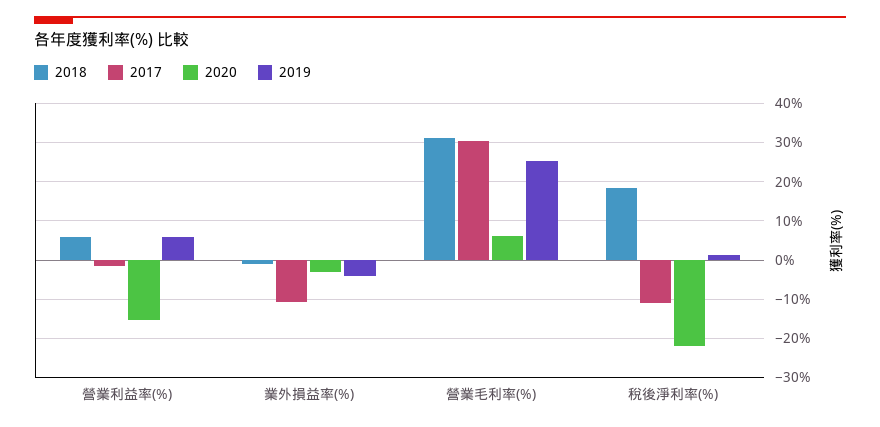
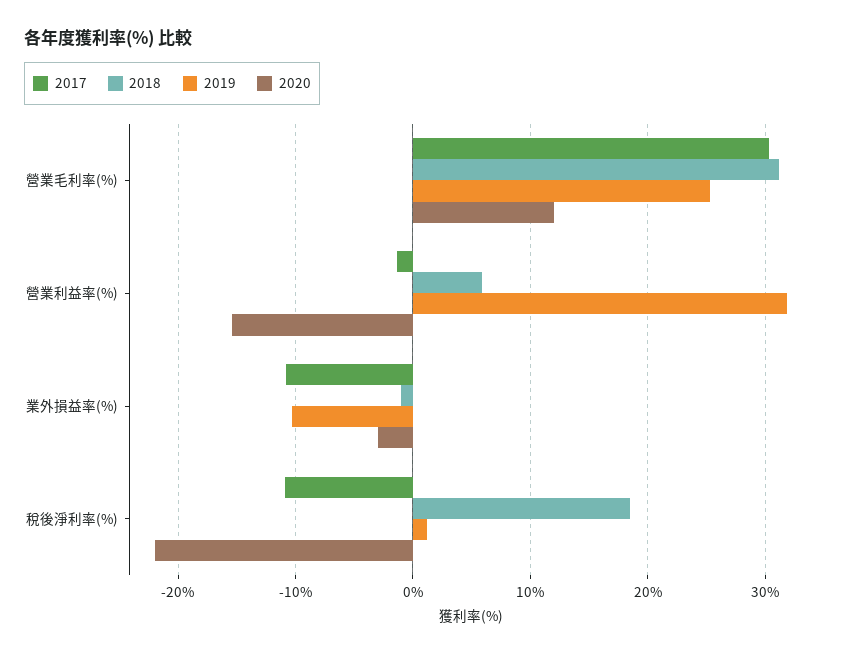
2019, 營業利益率(%): 6 -> 32
2019, 業外損益率(%): -4 -> -10
2020, 營業毛利率(%): 6 -> 12

